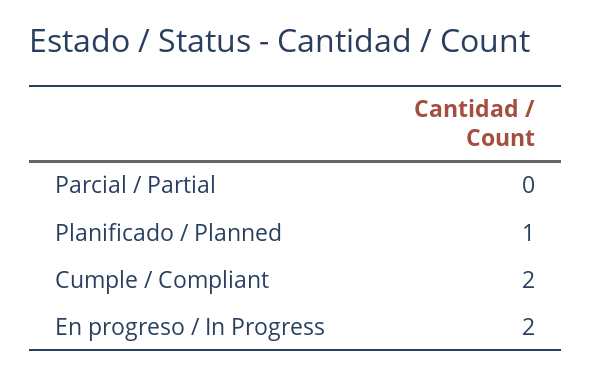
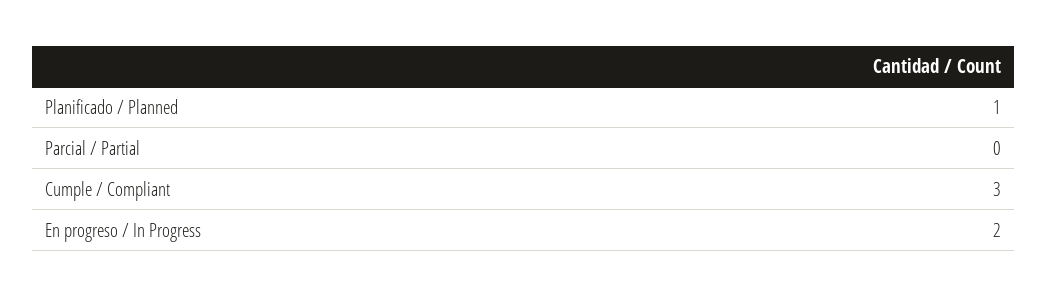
Cumple / Compliant: 2 -> 3

